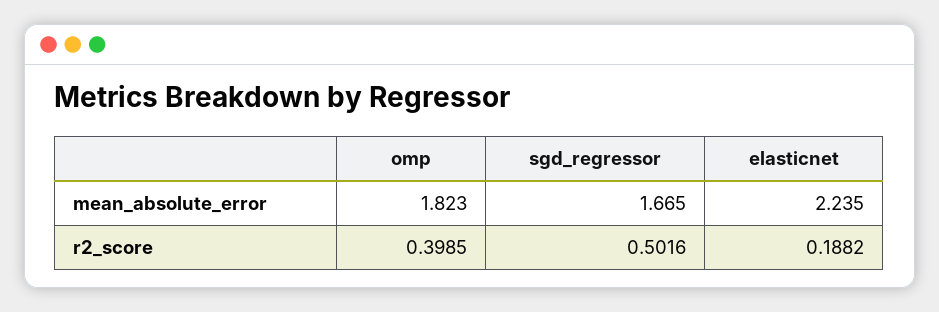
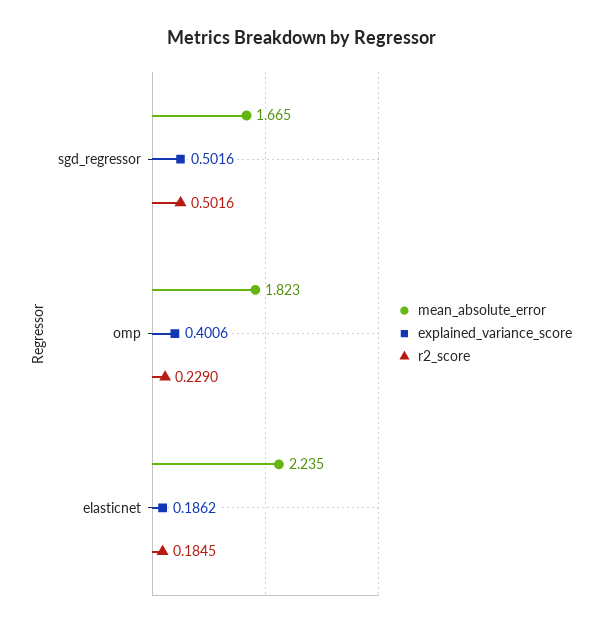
r2_score, omp: 0.3985 -> 0.229
r2_score, elasticnet: 0.1882 -> 0.1845
explained_variance_score, sgd_regressor: none -> 0.5016
explained_variance_score, omp: none -> 0.4006
explained_variance_score, elasticnet: none -> 0.1862

